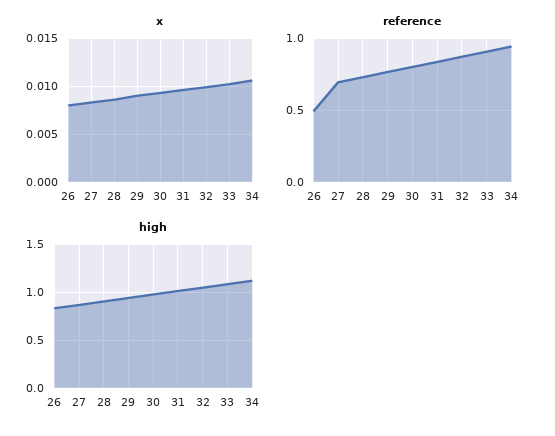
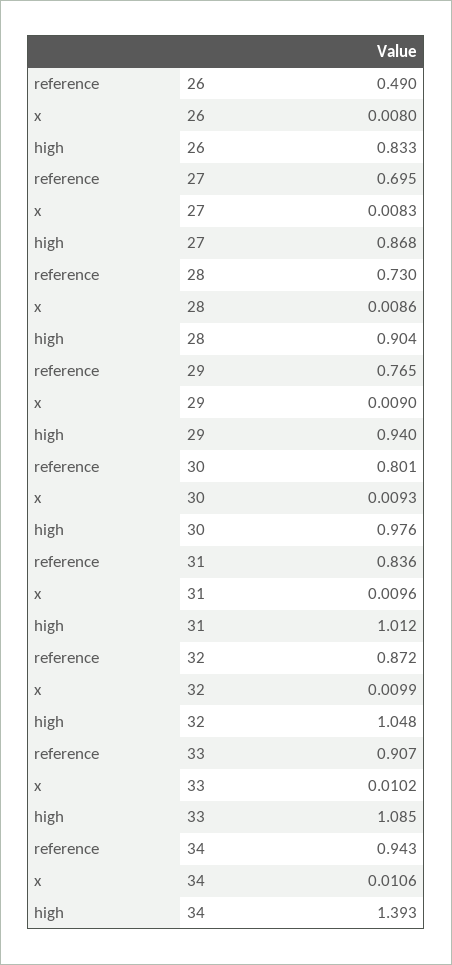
high, 34: 1.1 -> 1.393

